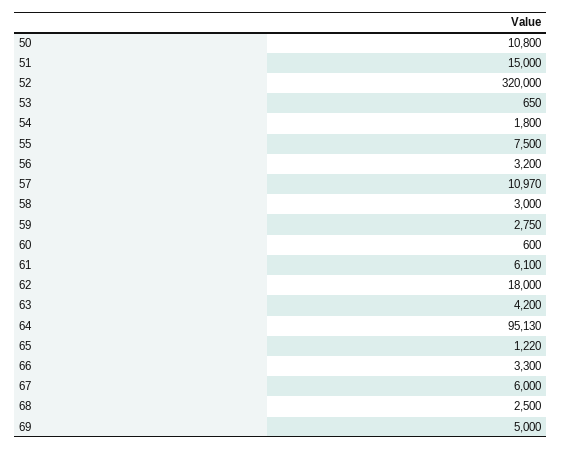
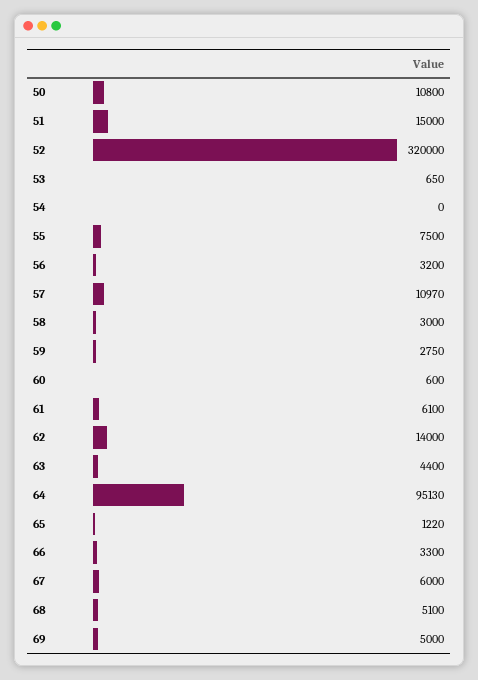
54: 1800 -> 0
62: 18000 -> 14000
63: 4200 -> 4400
68: 2500 -> 5100

